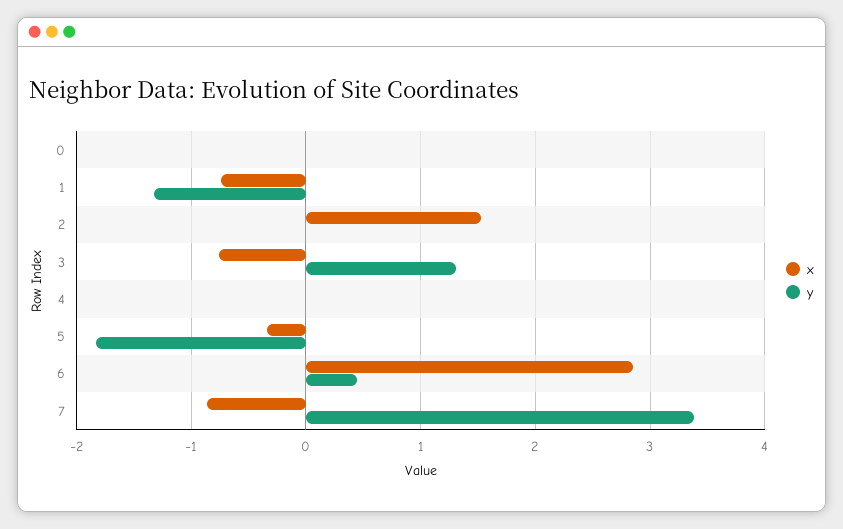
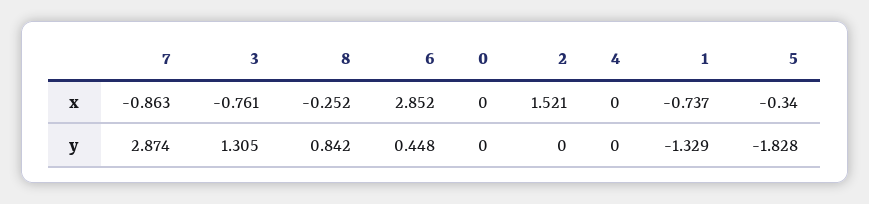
y, 7: 3.4 -> 2.874
x, 8: none -> -0.252
y, 8: none -> 0.842

